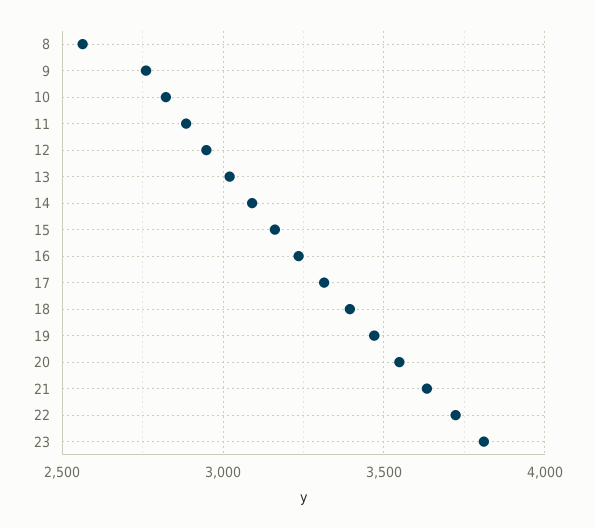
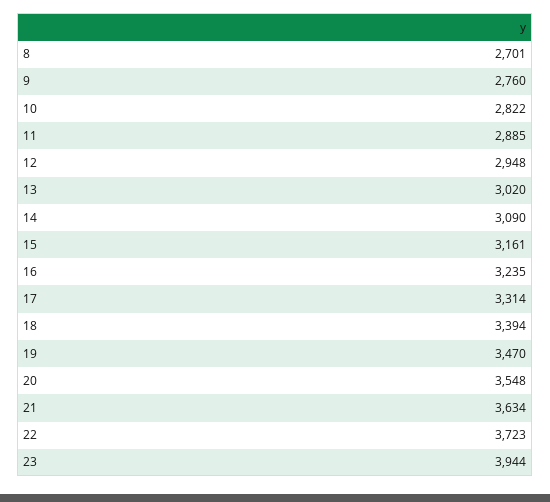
8: 2550 -> 2701
23: 3800 -> 3944

